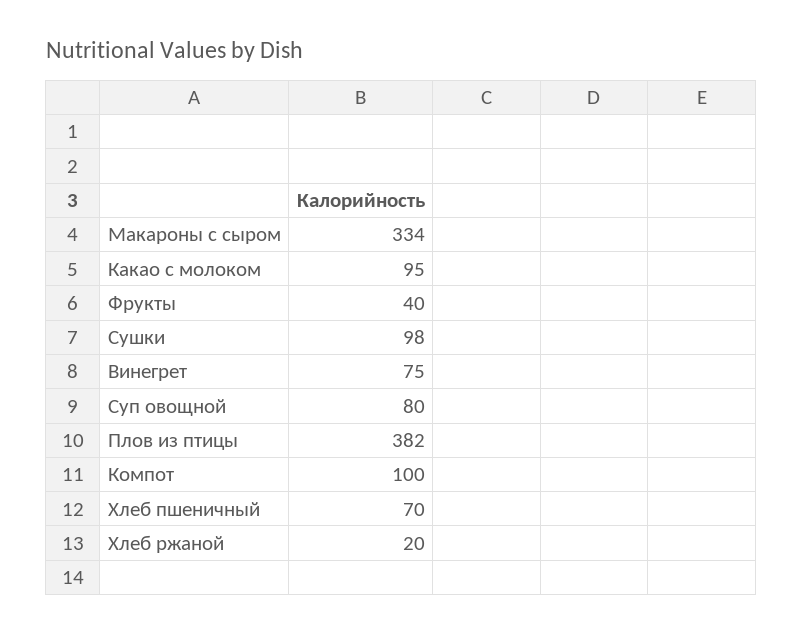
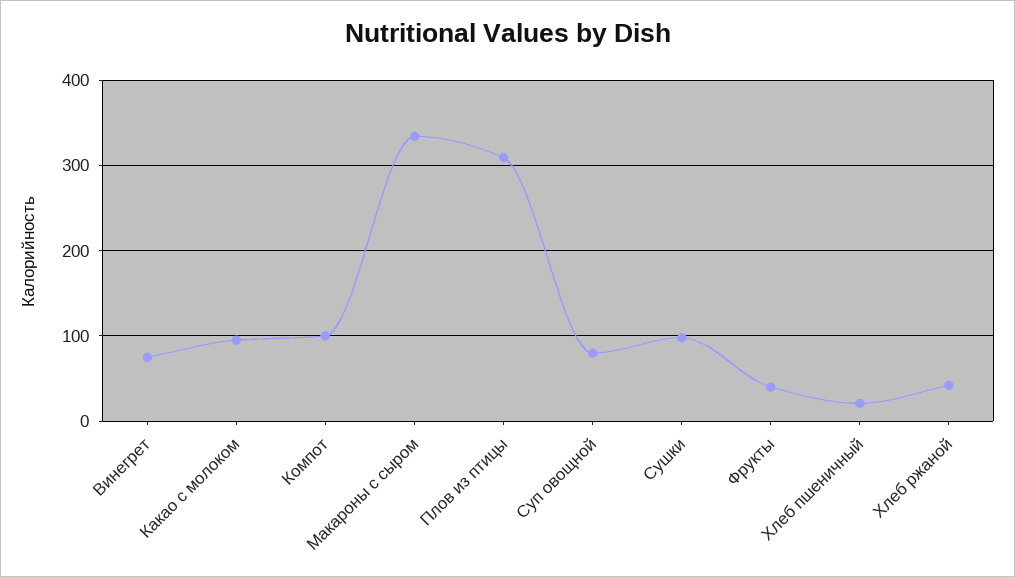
Плов из птицы: 382 -> 310
Хлеб пшеничный: 70 -> 20
Хлеб ржаной: 20 -> 40

